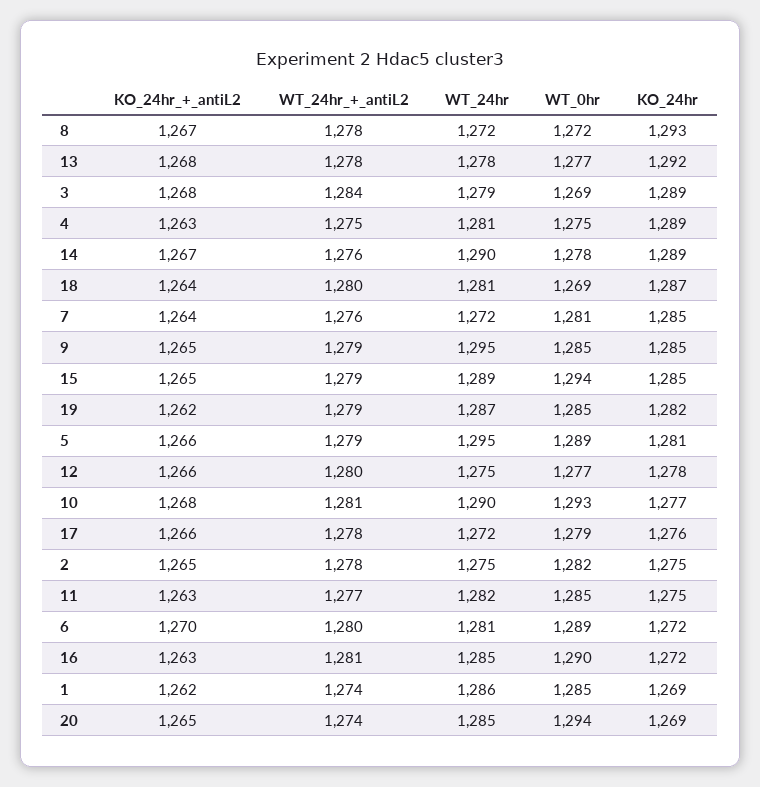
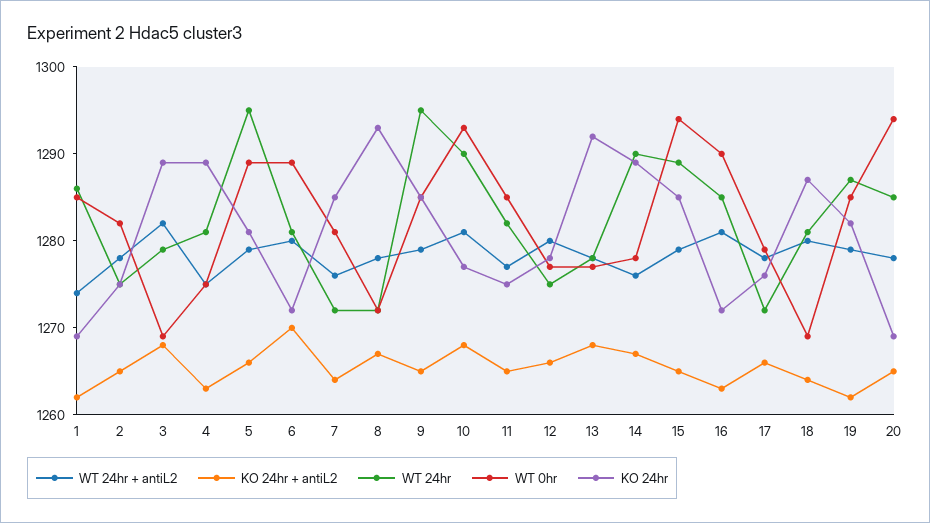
WT_24hr_+_antiL2, 3: 1284 -> 1282
KO_24hr_+_antiL2, 11: 1263 -> 1265
WT_24hr_+_antiL2, 20: 1274 -> 1278

